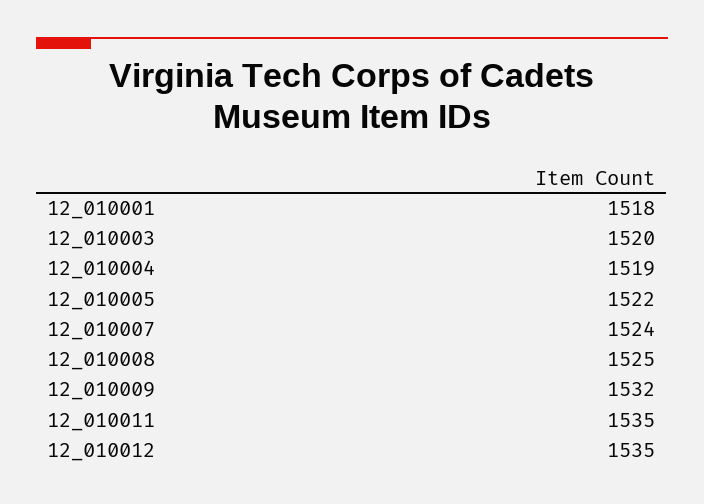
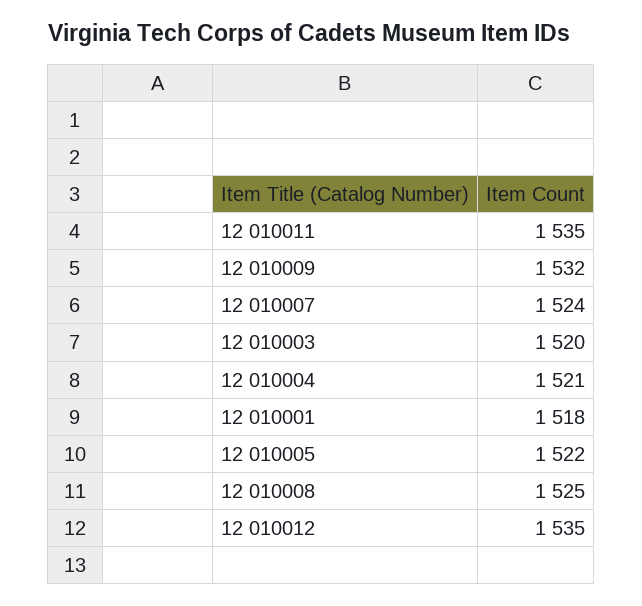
12_010004: 1519 -> 1521

